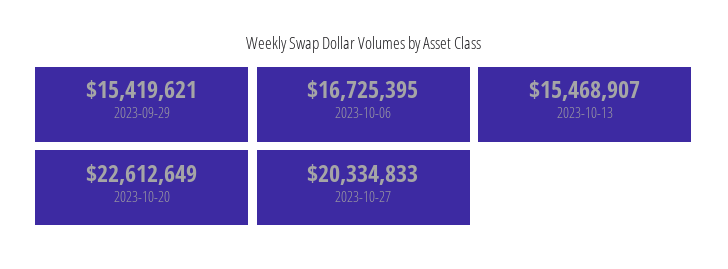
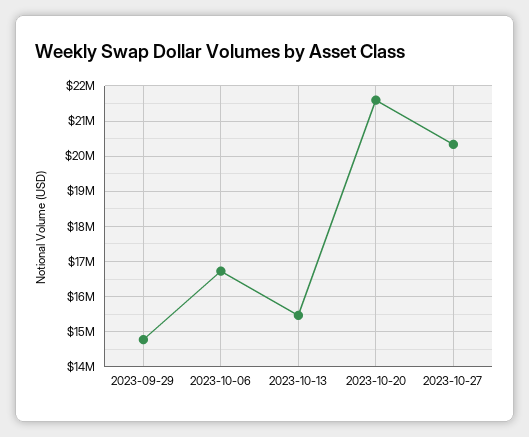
2023-09-29: 15419621 -> 14800000
2023-10-20: 22612649 -> 21600000

